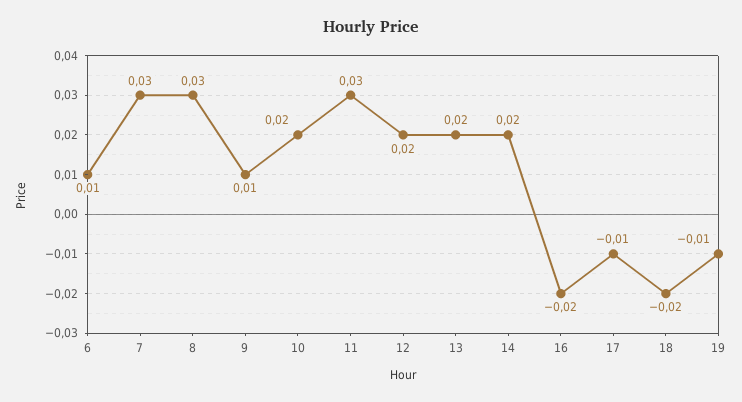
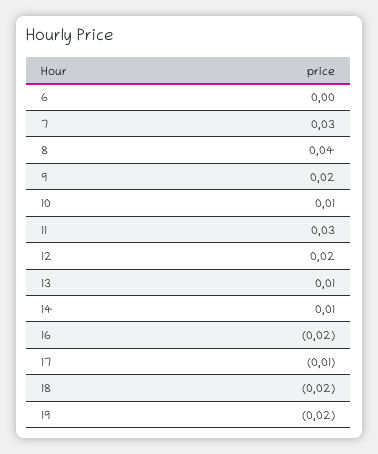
6: 0.01 -> 0
8: 0.03 -> 0.04
9: 0.01 -> 0.02
10: 0.02 -> 0.01
13: 0.02 -> 0.01
14: 0.02 -> 0.01
19: -0.01 -> -0.02

